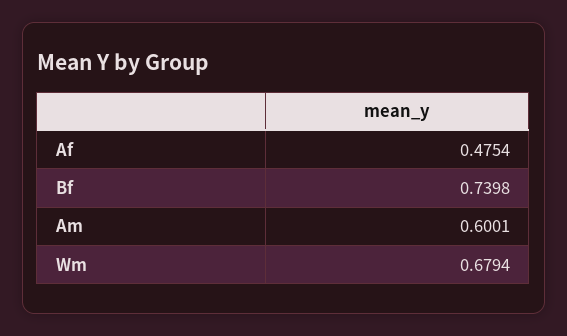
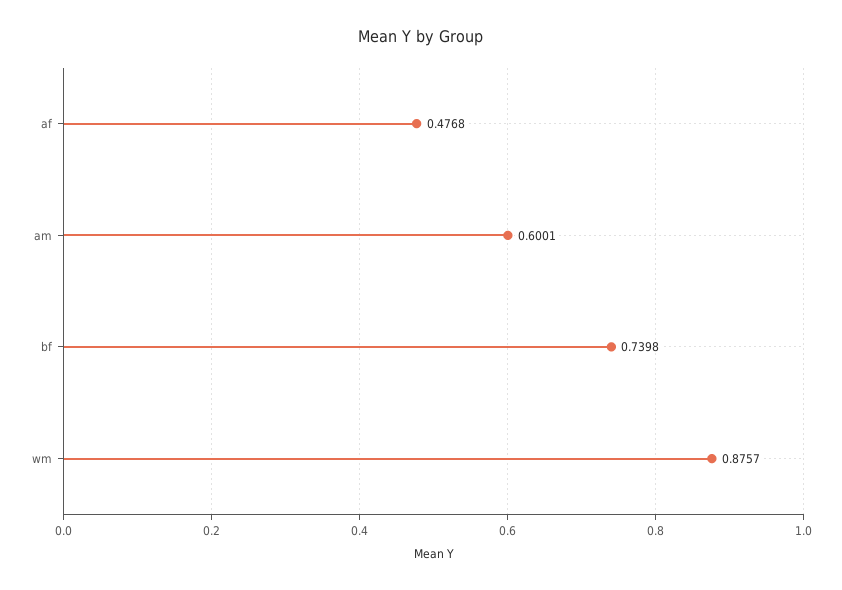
Af: 0.4754 -> 0.4768
Wm: 0.6794 -> 0.8757

